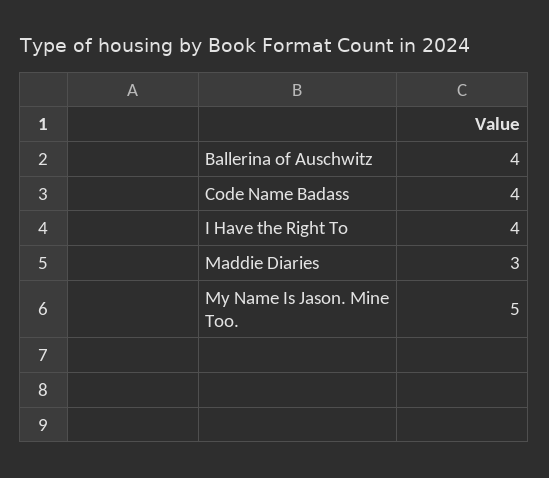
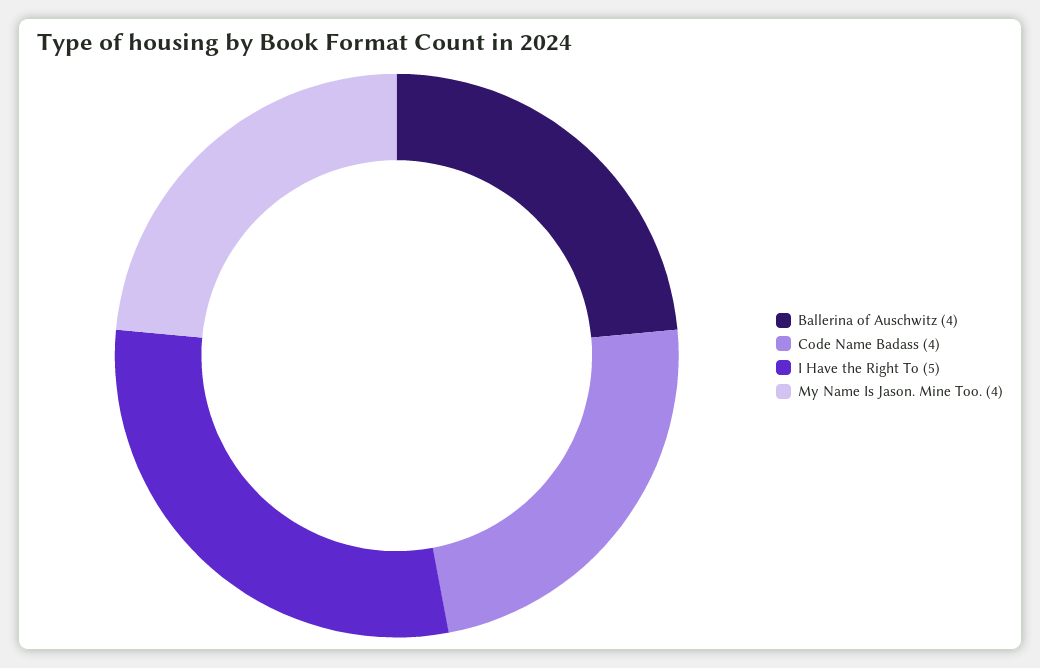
I Have the Right To: 4 -> 5
Maddie Diaries: 3 -> none
My Name Is Jason. Mine Too.: 5 -> 4

